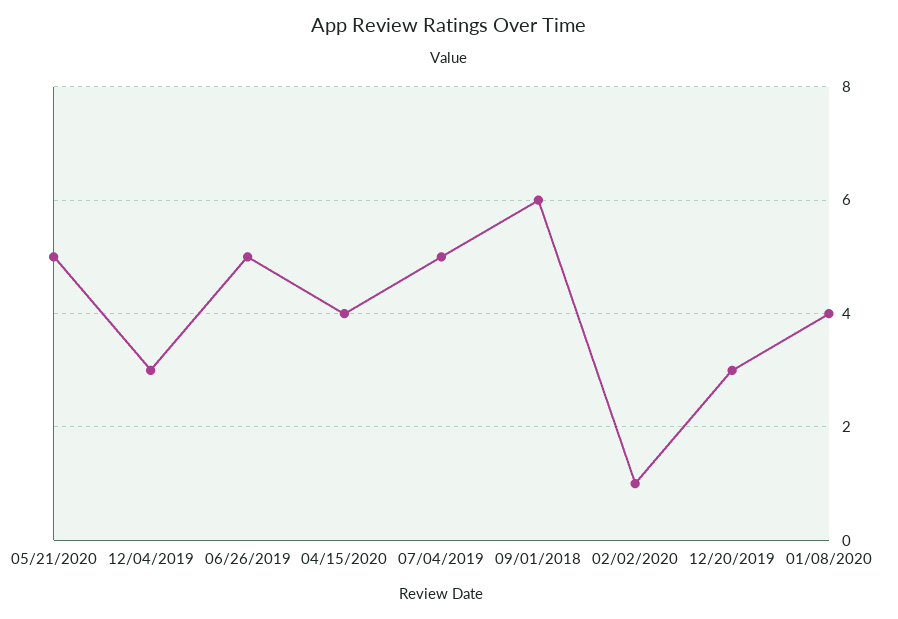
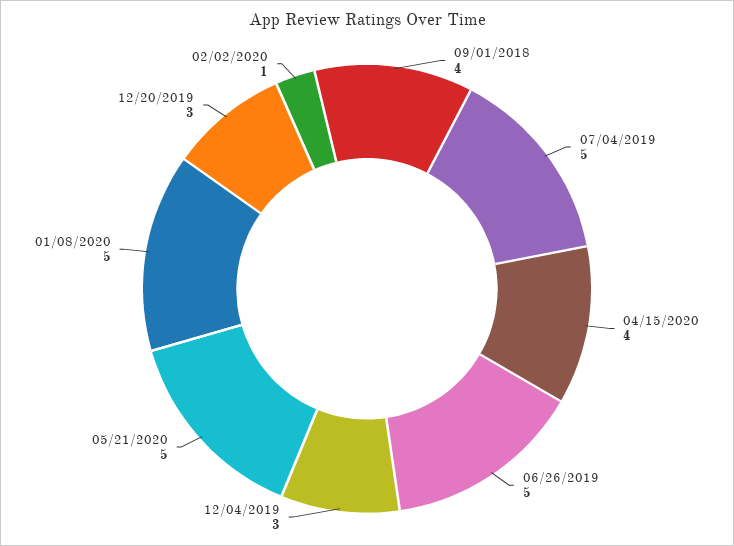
09/01/2018: 6 -> 4
01/08/2020: 4 -> 5

